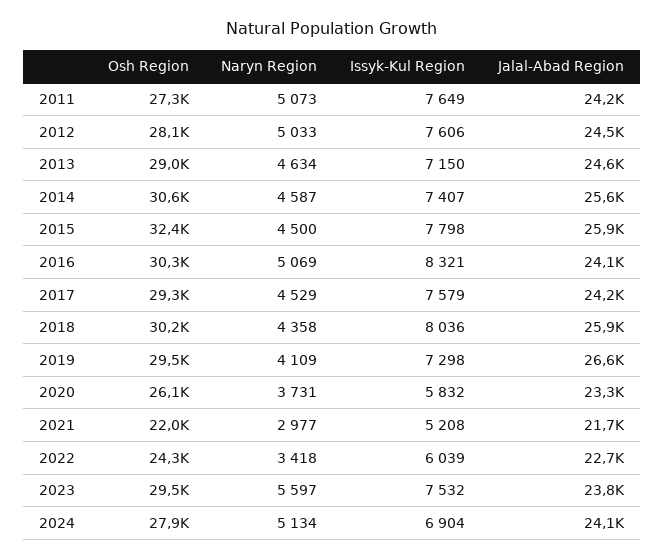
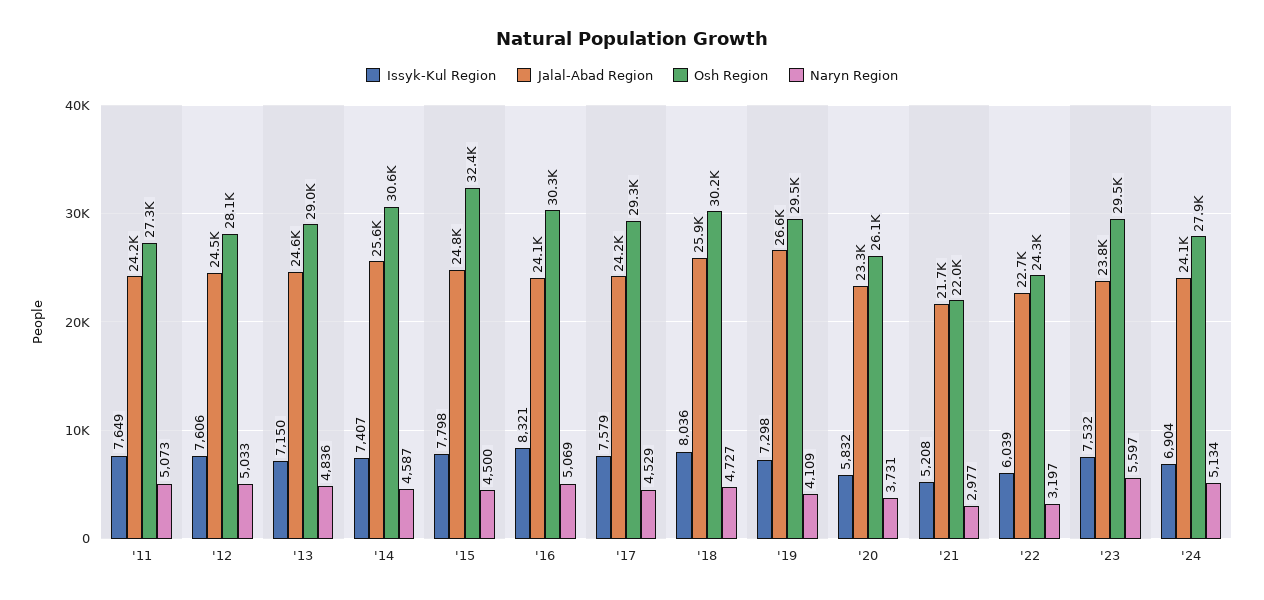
Naryn Region, 2013: 4634 -> 4836
Jalal-Abad Region, 2015: 25900 -> 24800
Naryn Region, 2018: 4358 -> 4727
Naryn Region, 2022: 3418 -> 3197

